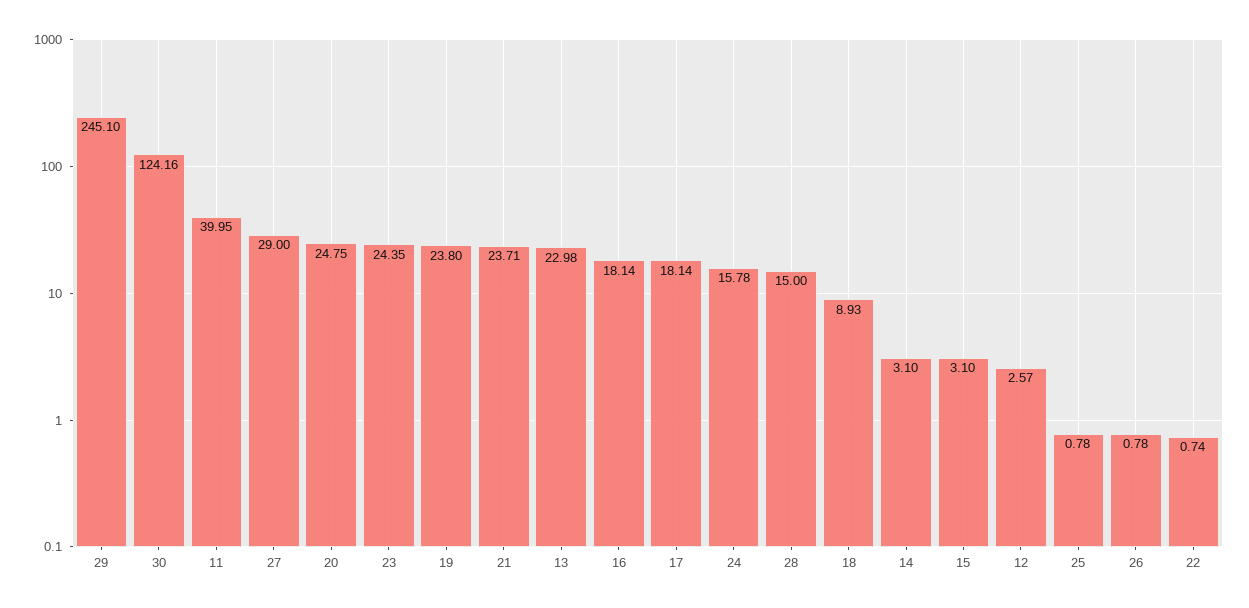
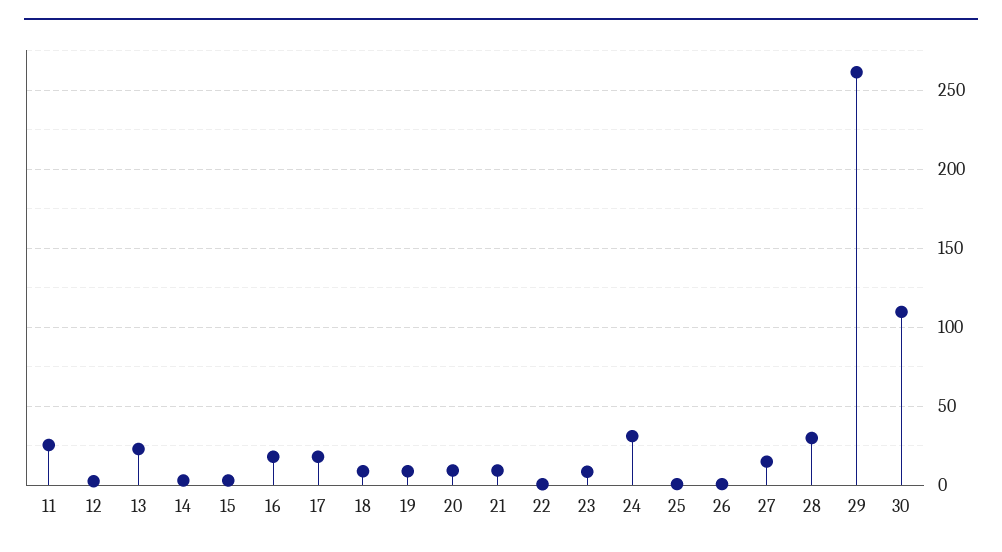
29: 245.1 -> 260
30: 124.16 -> 110
11: 39.95 -> 25
27: 29 -> 15
20: 24.75 -> 10
23: 24.35 -> 10
19: 23.8 -> 10
21: 23.71 -> 10
24: 15.78 -> 30
28: 15 -> 30

